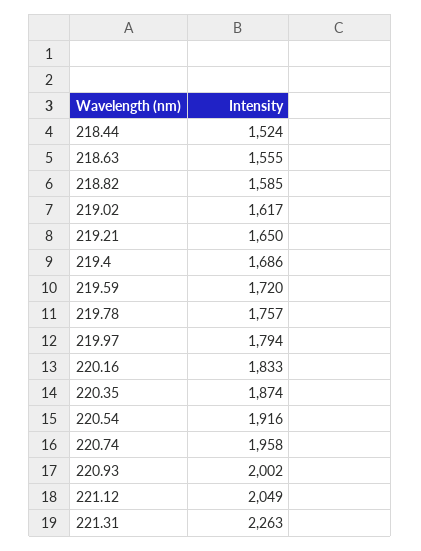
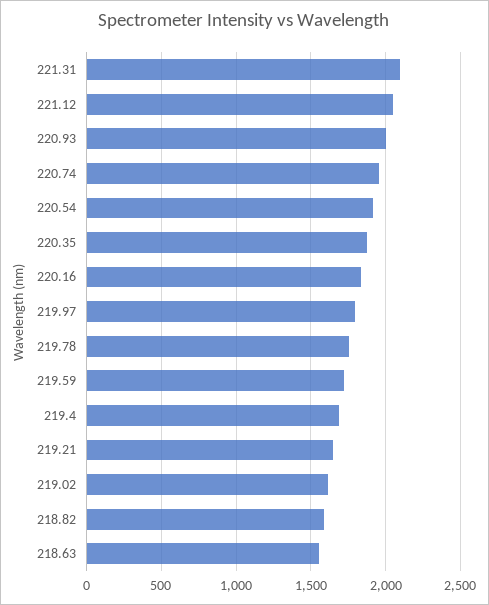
218.44: 1524 -> none
221.31: 2263 -> 2100

